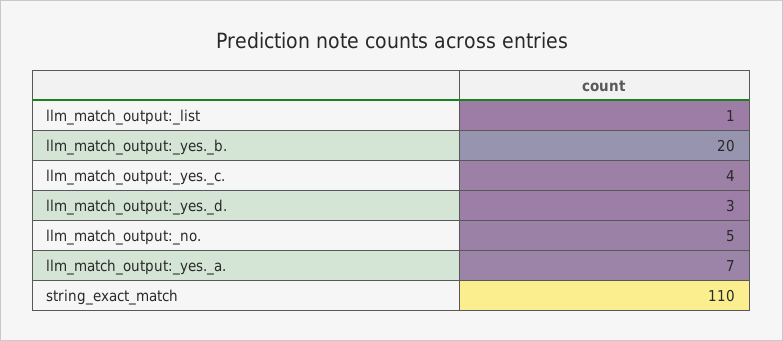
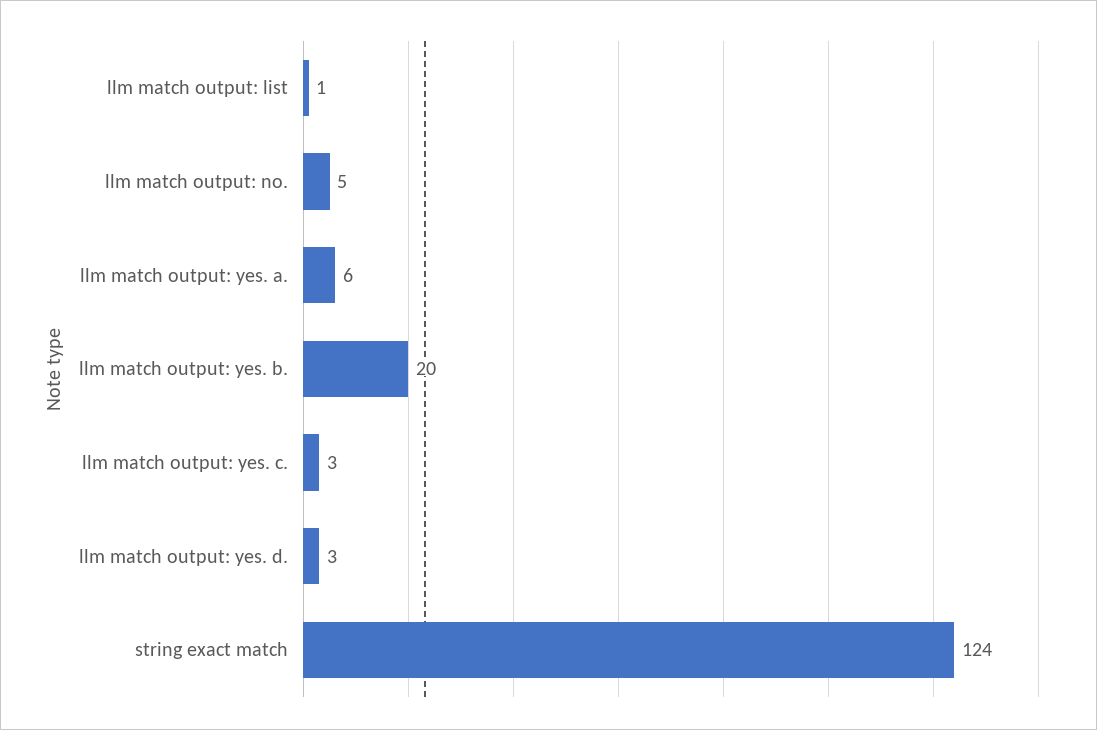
llm_match_output:_yes._c.: 4 -> 3
llm_match_output:_yes._a.: 7 -> 6
string_exact_match: 110 -> 124

